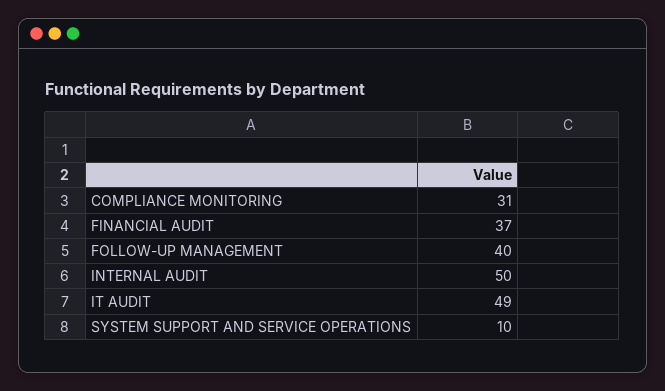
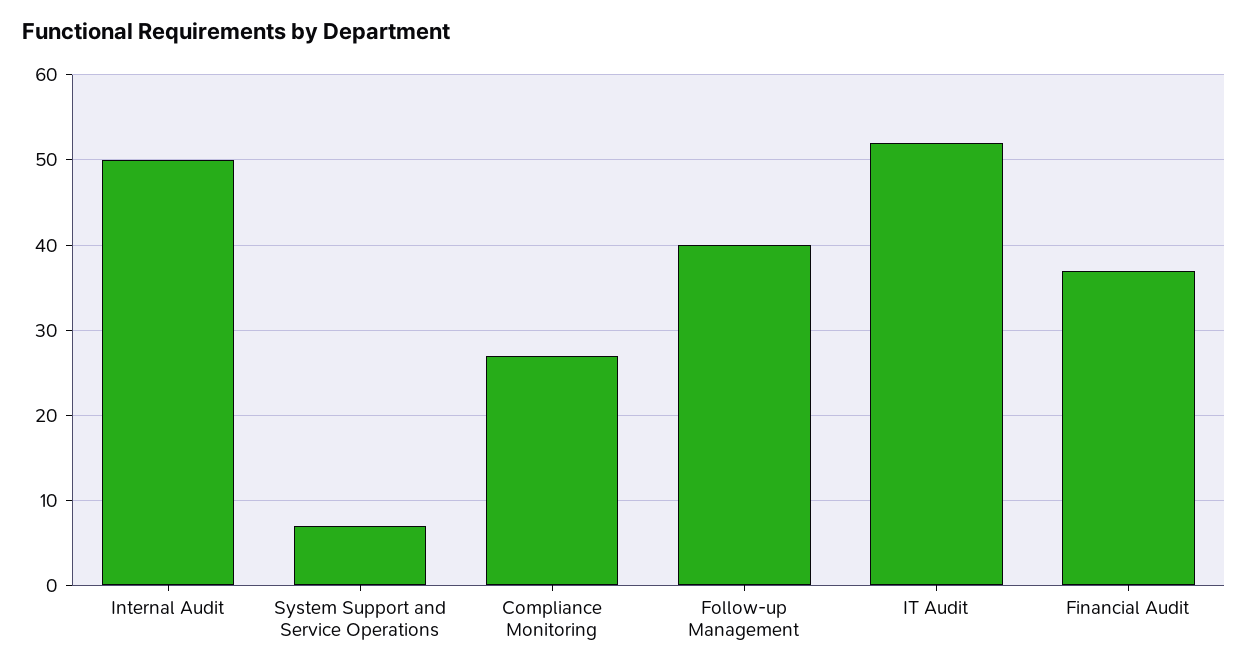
COMPLIANCE MONITORING: 31 -> 27
IT AUDIT: 49 -> 52
SYSTEM SUPPORT AND SERVICE OPERATIONS: 10 -> 7

